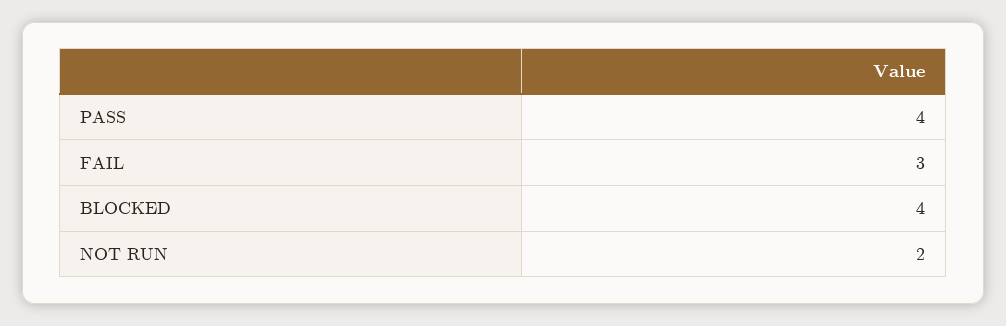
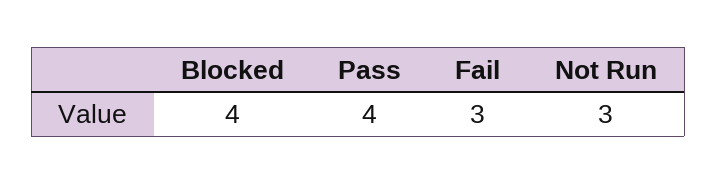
NOT RUN: 2 -> 3

